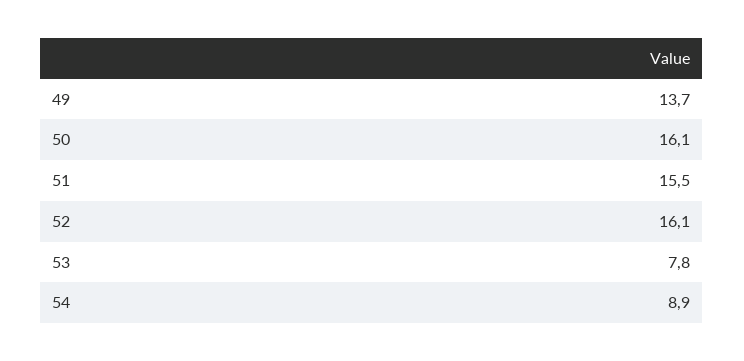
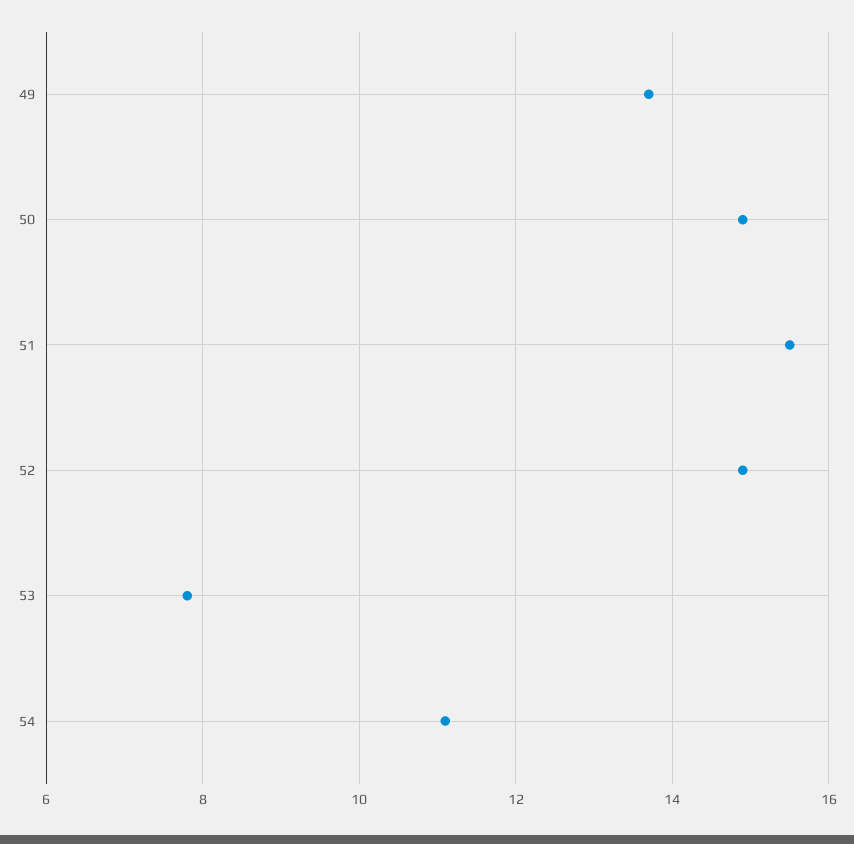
50: 16.1 -> 15
52: 16.1 -> 15
54: 8.9 -> 11

